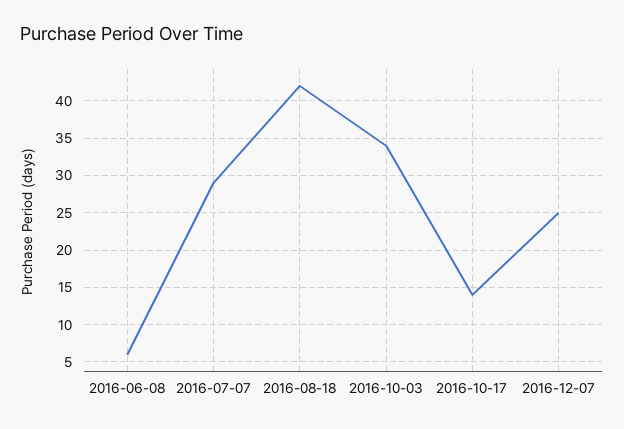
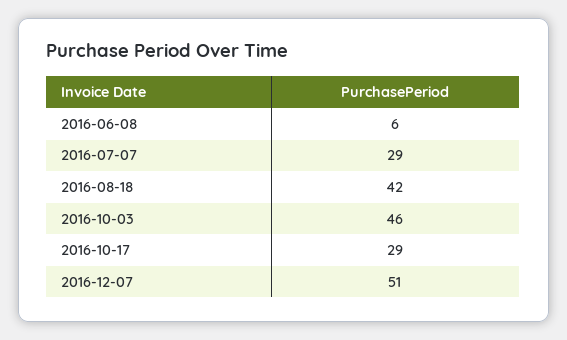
2016-10-03: 34 -> 46
2016-10-17: 14 -> 29
2016-12-07: 25 -> 51

